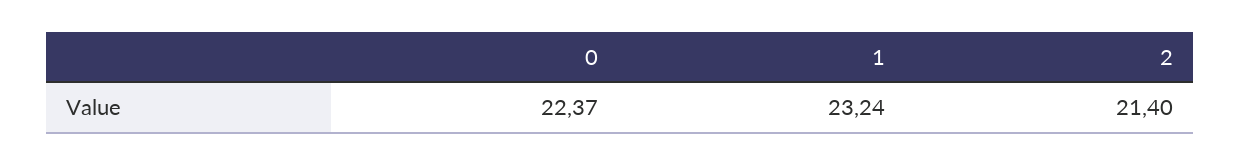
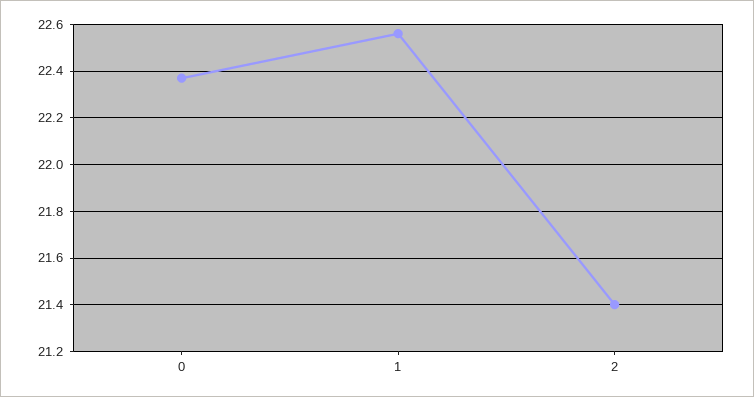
1: 23.24 -> 22.55

